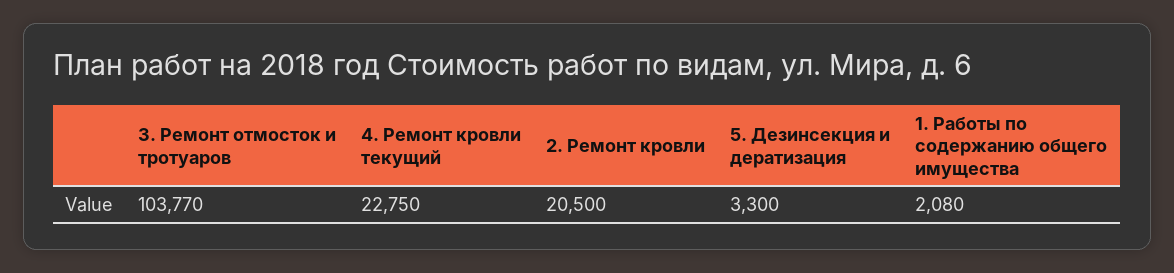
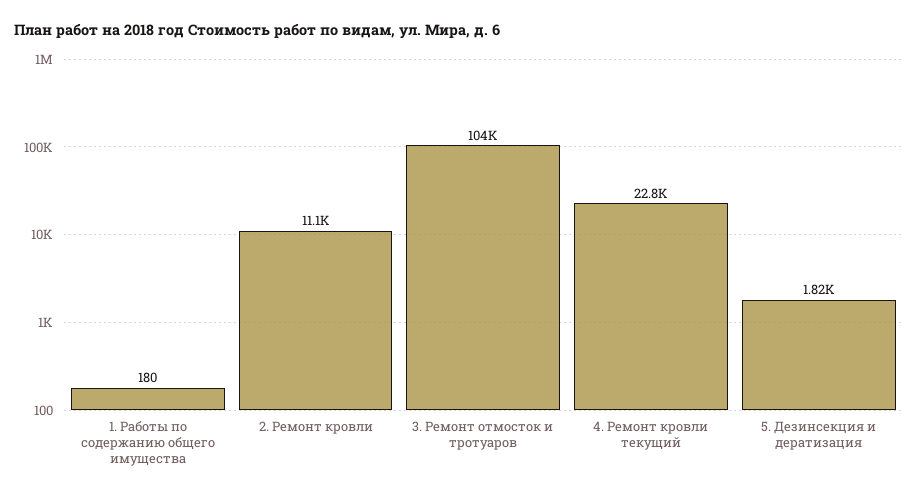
2. Ремонт кровли: 20500 -> 11100
5. Дезинсекция и дератизация: 3300 -> 1820
1. Работы по содержанию общего имущества: 2080 -> 180

